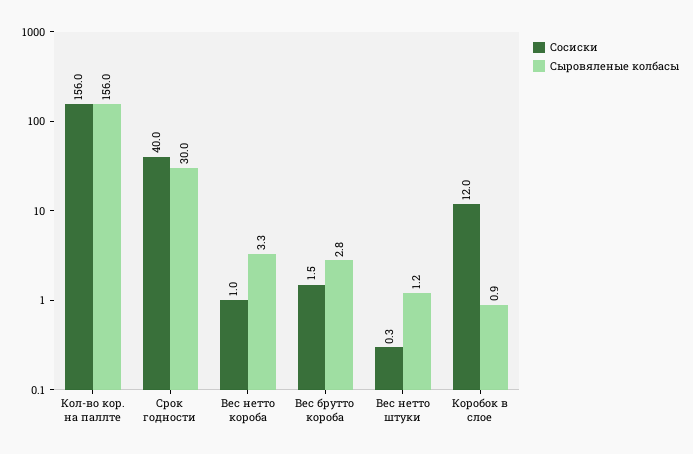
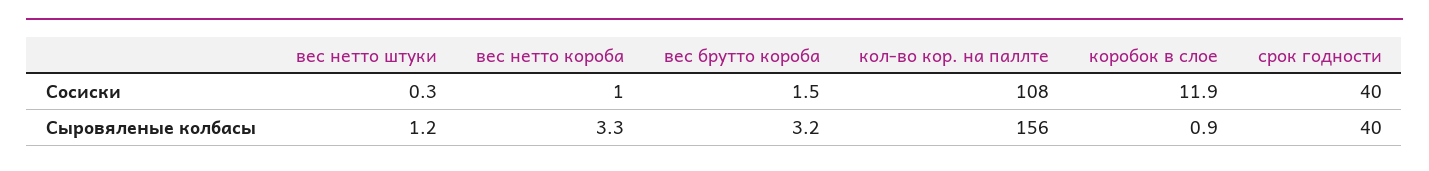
Сосиски, Кол-во кор. на паллте: 156 -> 108
Сыровяленые колбасы, Срок годности: 30 -> 40
Сыровяленые колбасы, Вес брутто короба: 2.8 -> 3.2
Сосиски, Коробок в слое: 12 -> 11.9

